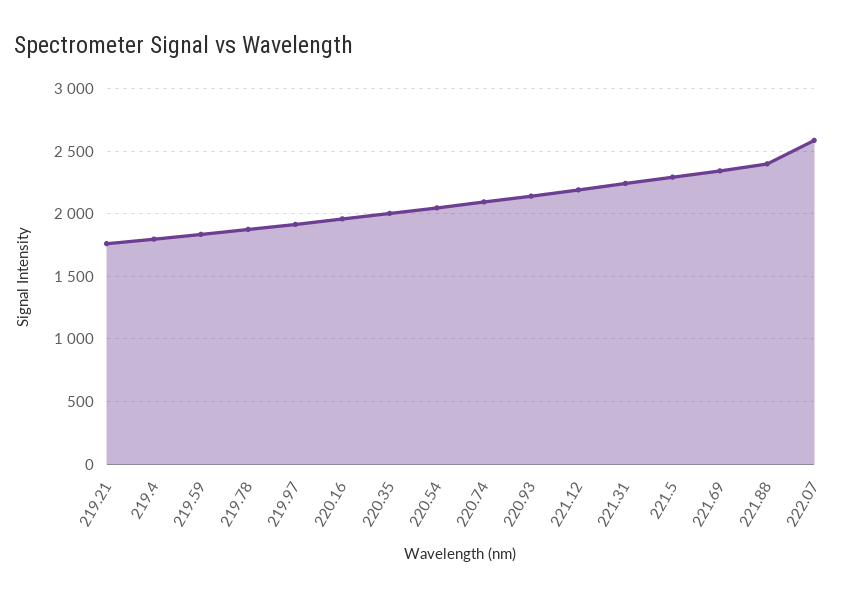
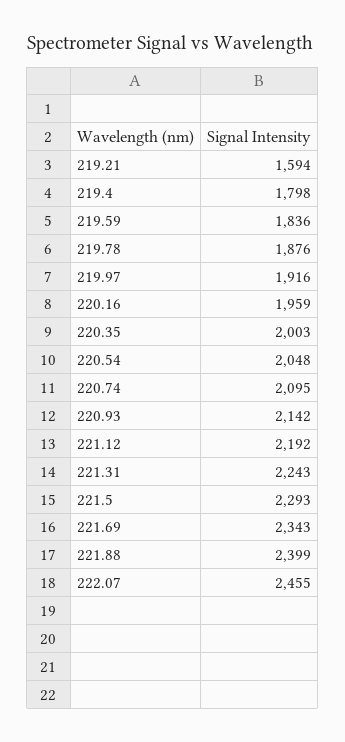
219.21: 1750 -> 1594
222.07: 2600 -> 2455

